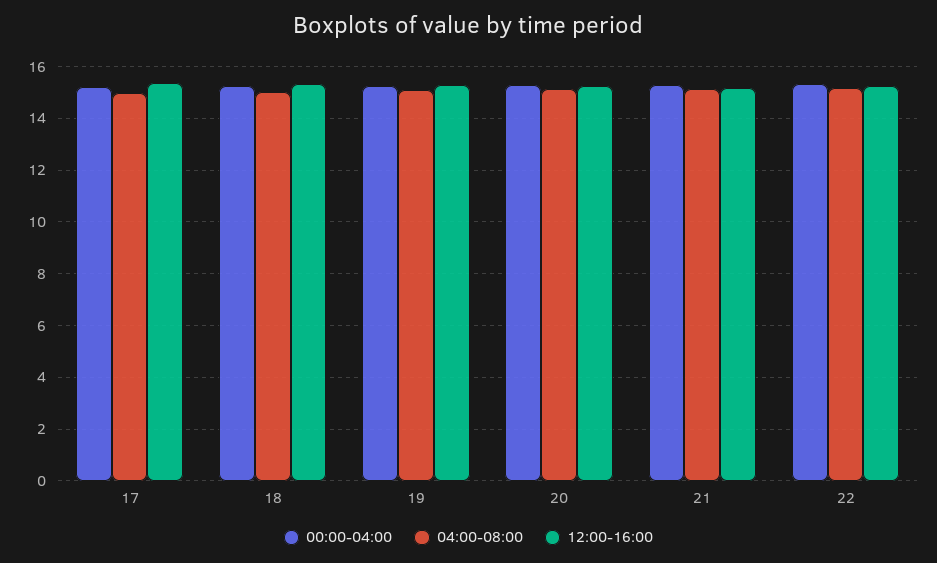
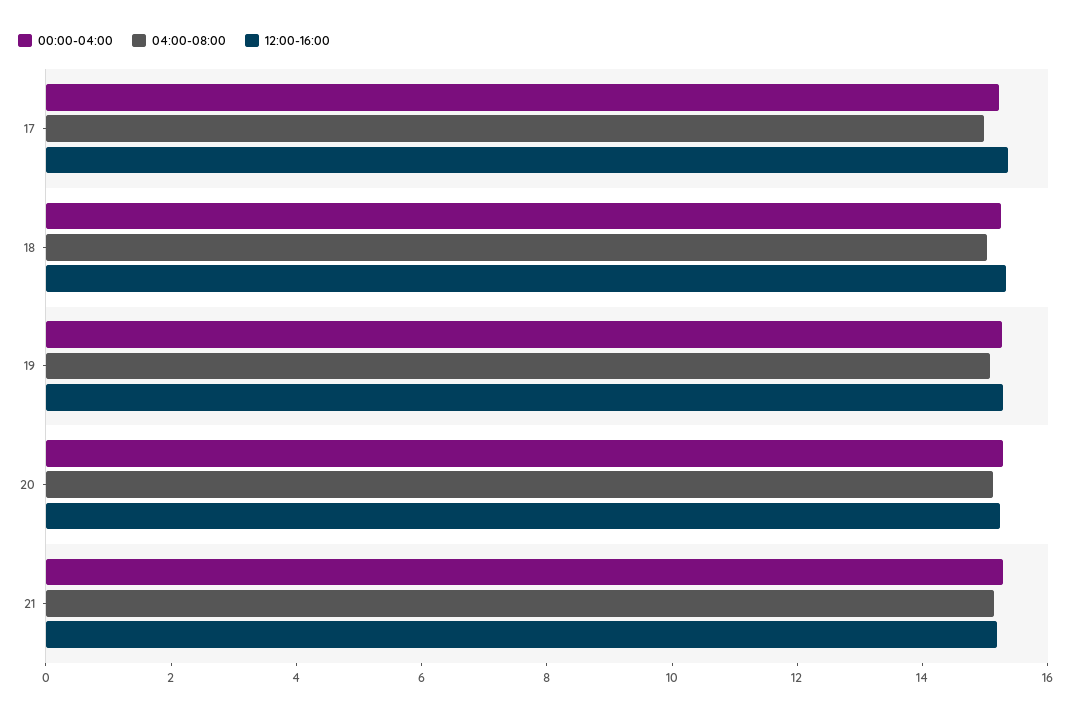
00:00-04:00, 22: 15.25 -> none
04:00-08:00, 22: 15.25 -> none
12:00-16:00, 22: 15.25 -> none

